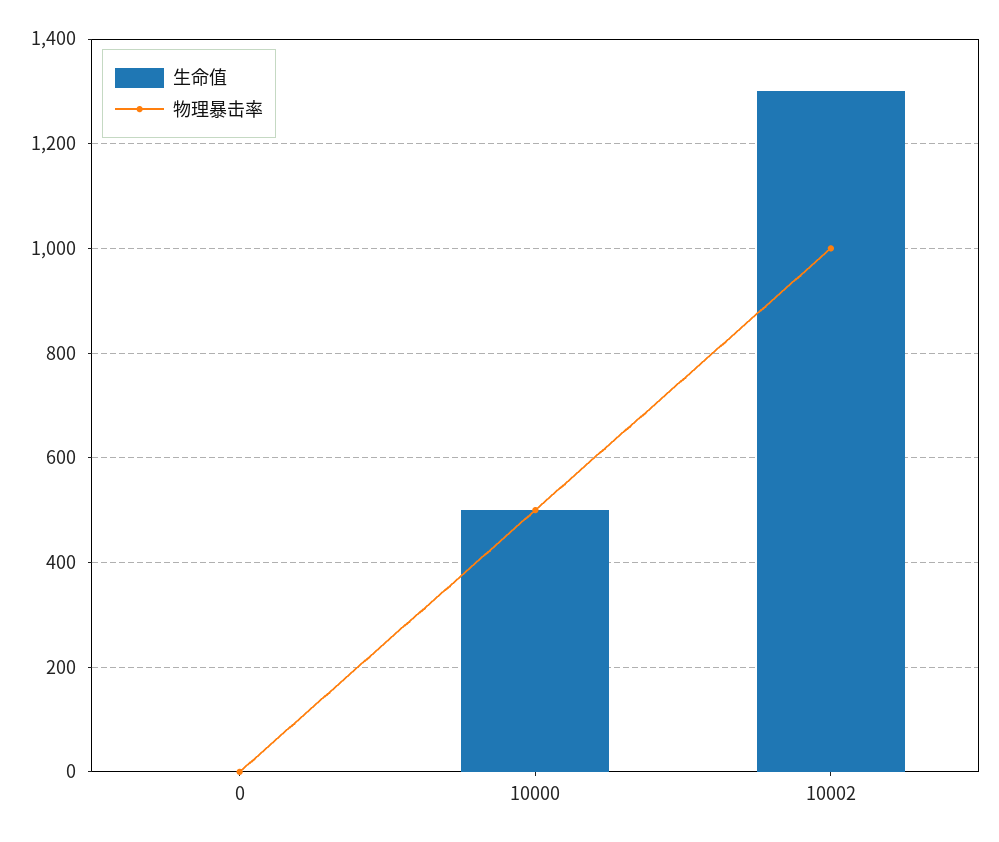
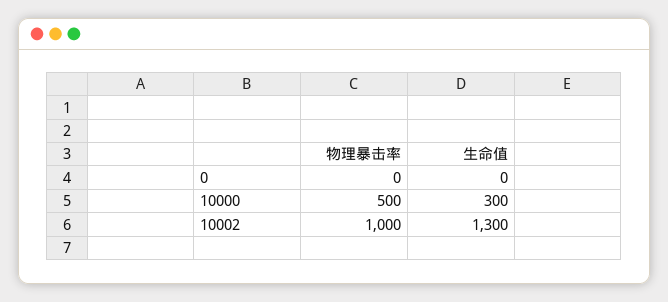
生命值, 10000: 500 -> 300

